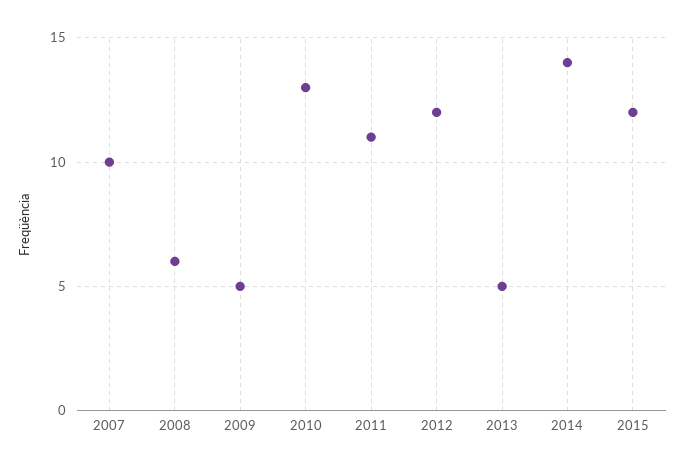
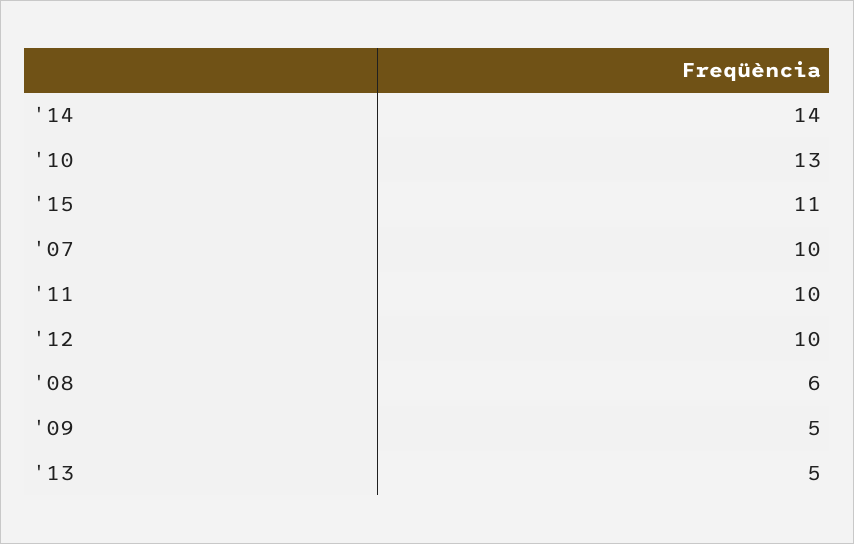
2011: 11 -> 10
2012: 12 -> 10
2015: 12 -> 11

